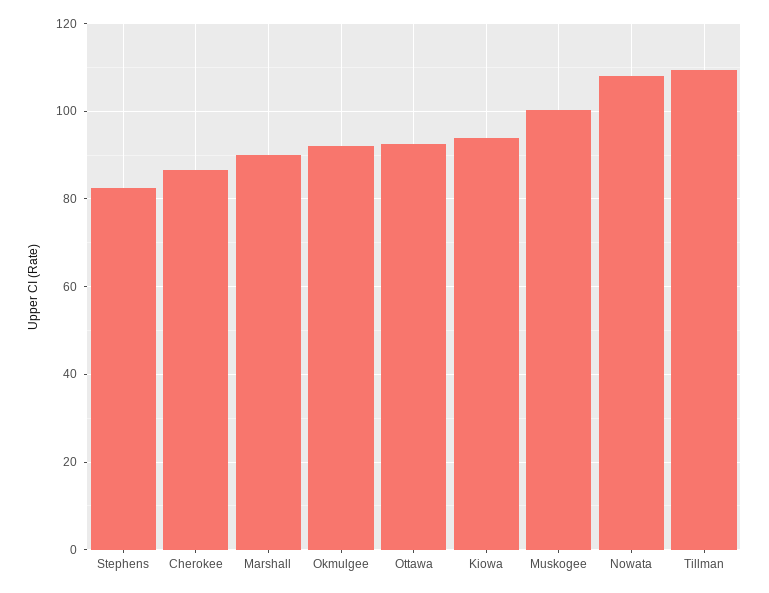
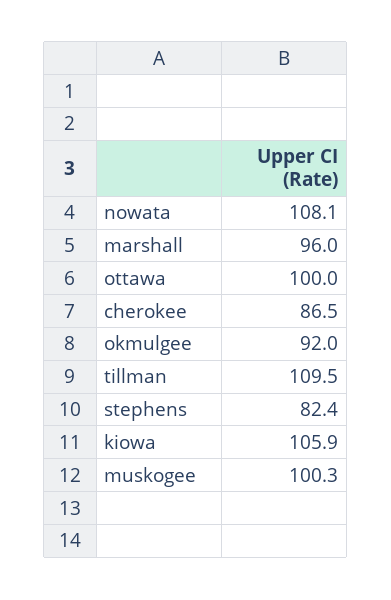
Marshall: 90 -> 96
Ottawa: 92 -> 100
Kiowa: 94 -> 105.9

